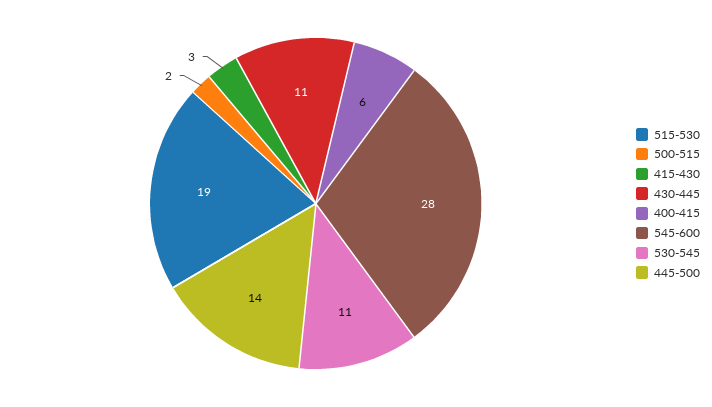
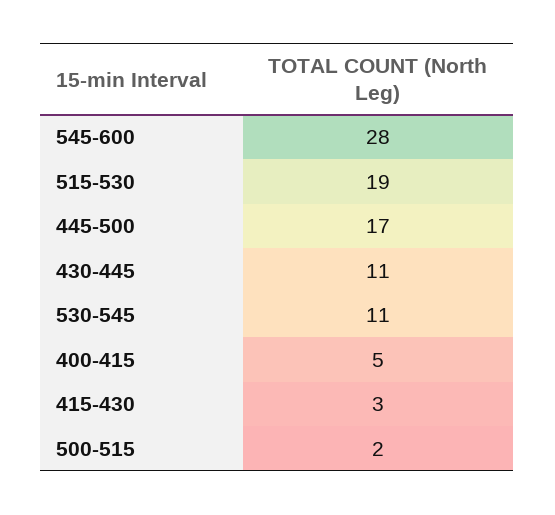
400-415: 6 -> 5
445-500: 14 -> 17

